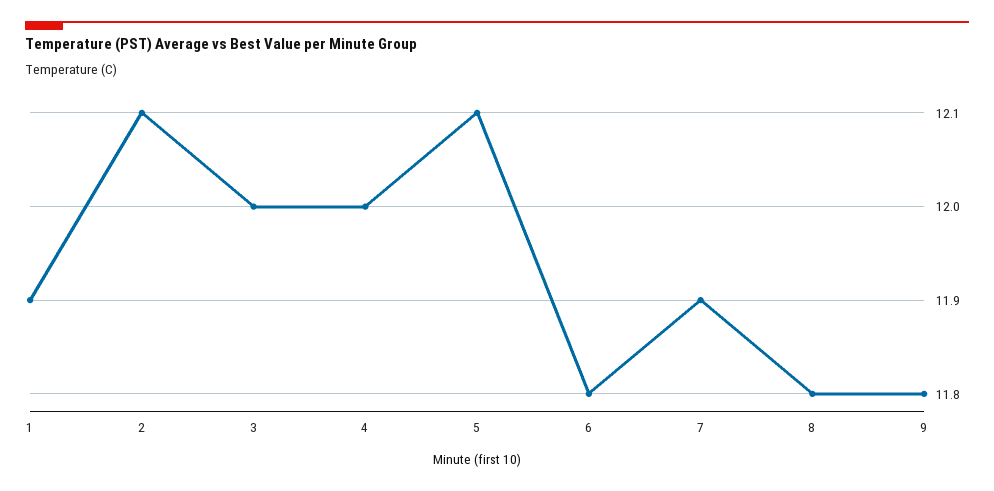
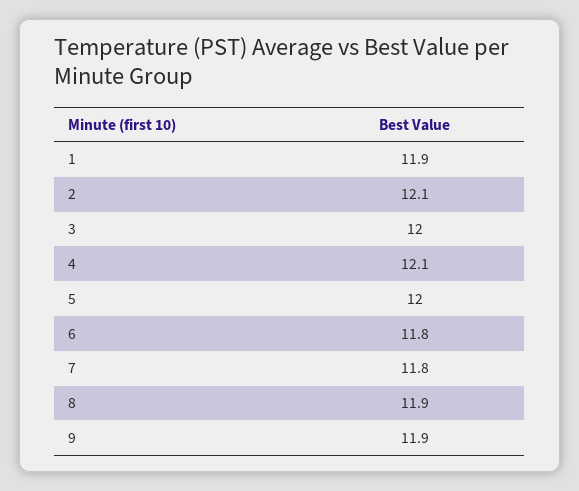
4: 12 -> 12.1
5: 12.1 -> 12
7: 11.9 -> 11.8
8: 11.8 -> 11.9
9: 11.8 -> 11.9

